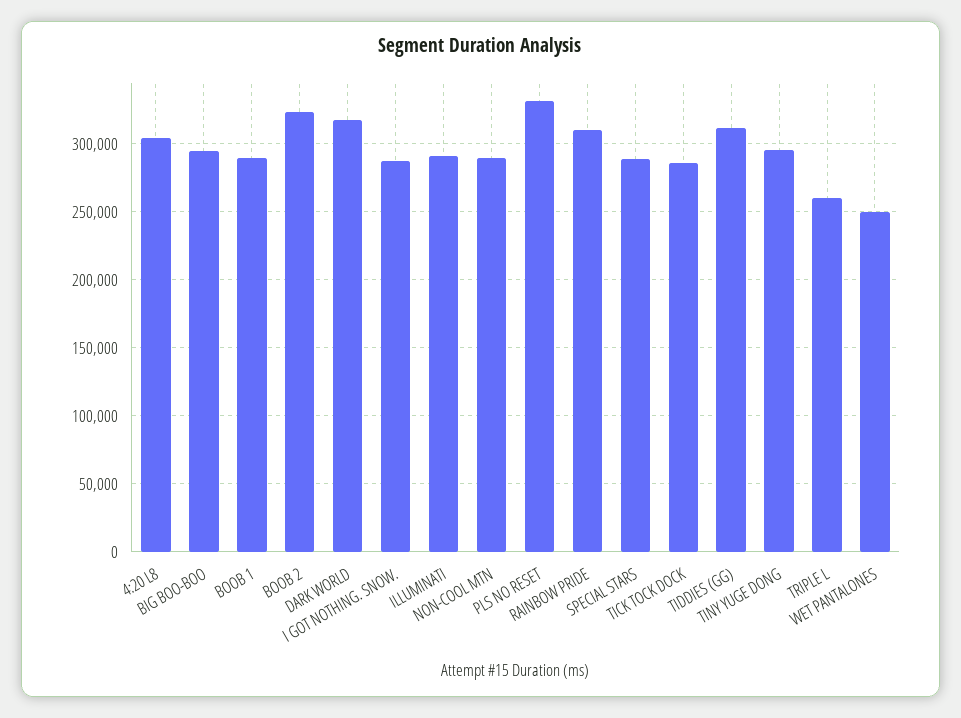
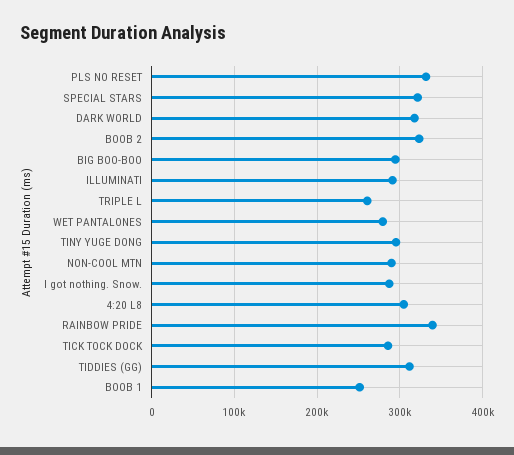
BOOB 1: 290000 -> 250000
RAINBOW PRIDE: 310000 -> 340000
SPECIAL STARS: 290000 -> 320000
WET PANTALONES: 250000 -> 280000

